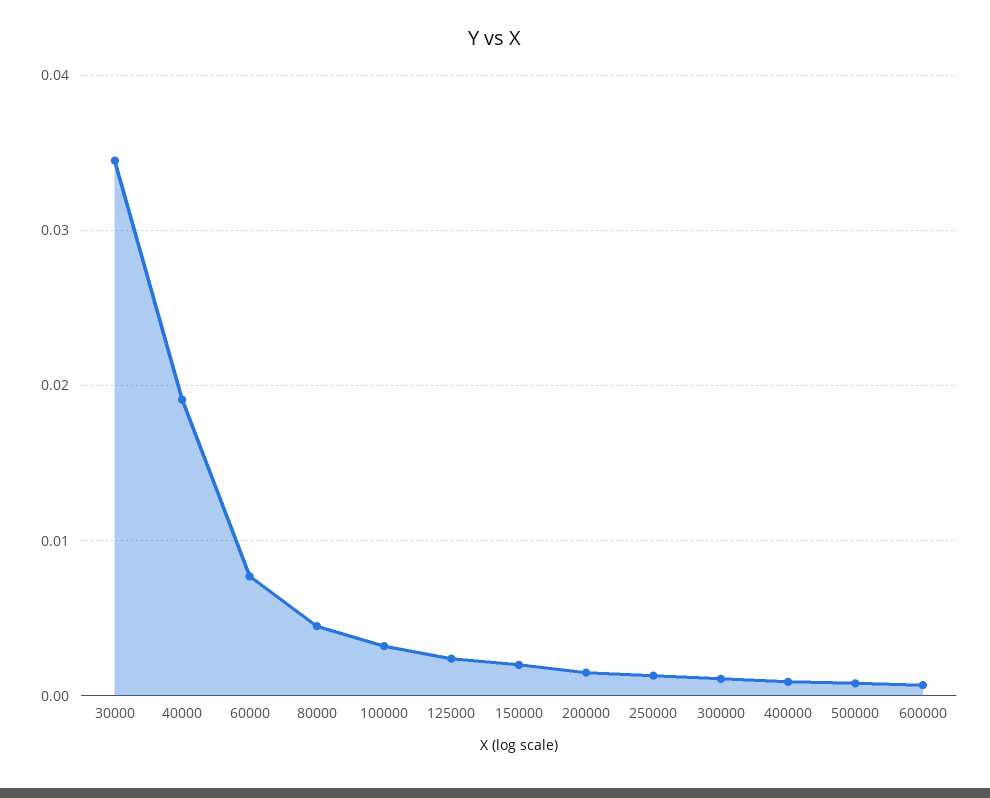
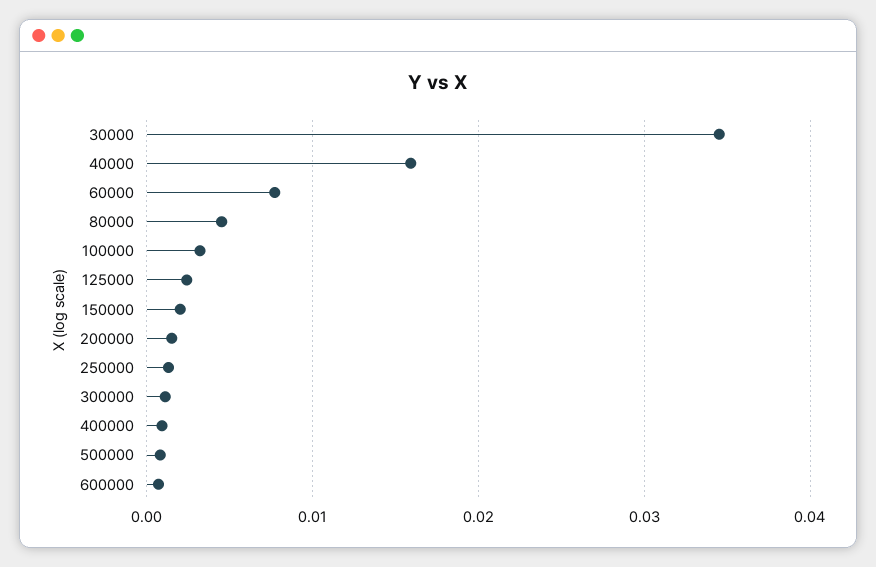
40000: 0.019 -> 0.016

